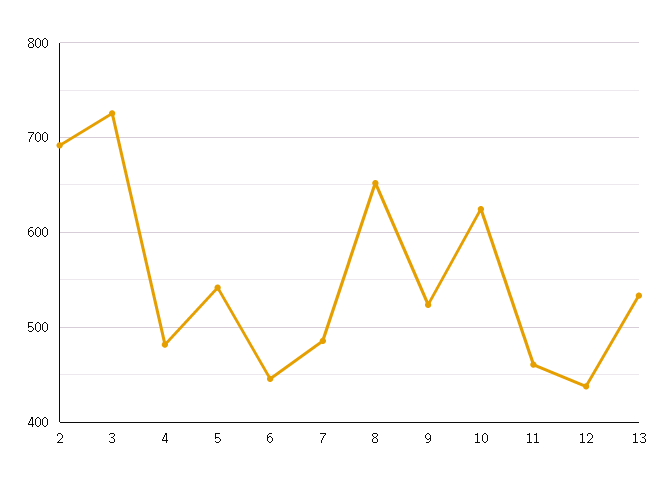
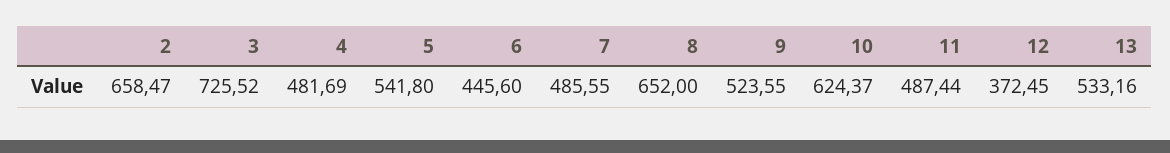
2: 690 -> 658.47
11: 460 -> 487.44
12: 440 -> 372.45

